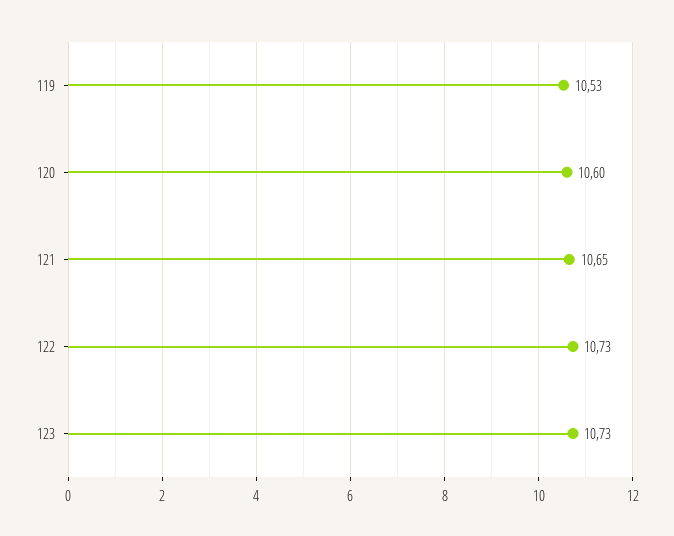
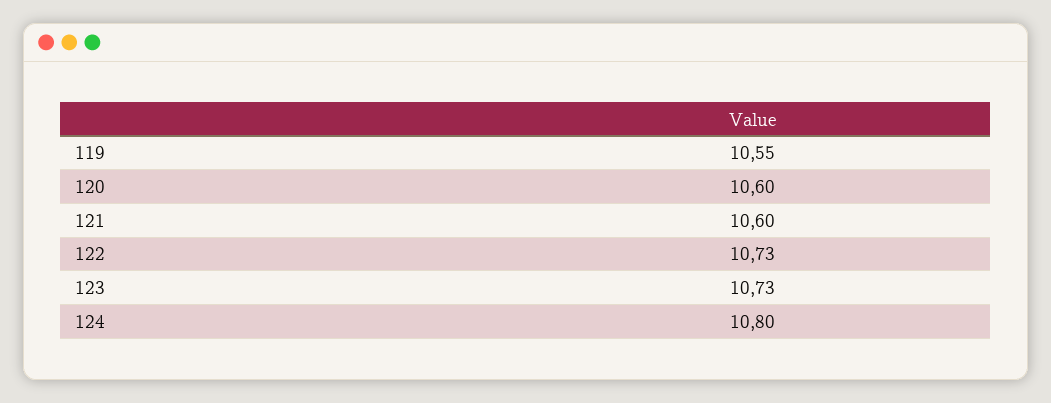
119: 10.53 -> 10.55
121: 10.65 -> 10.6
124: none -> 10.8

